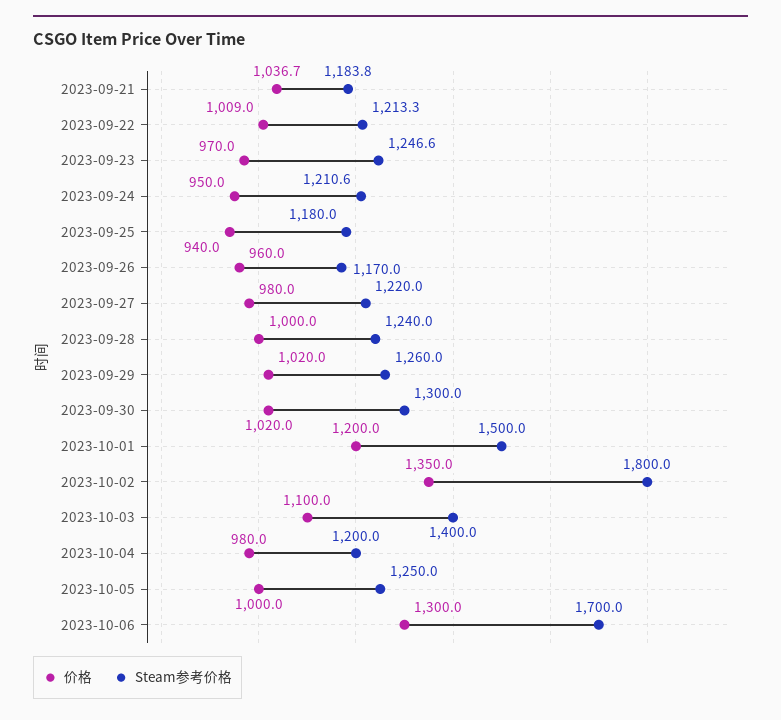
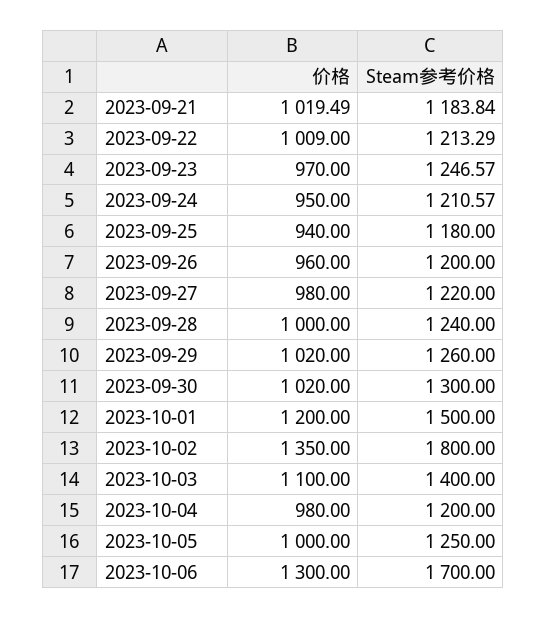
价格, 2023-09-21: 1036.7 -> 1019.49
Steam参考价格, 2023-09-26: 1170 -> 1200

